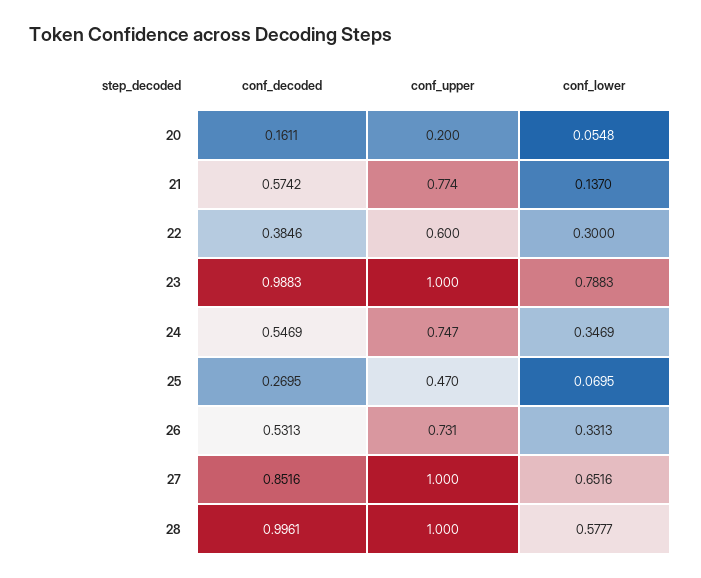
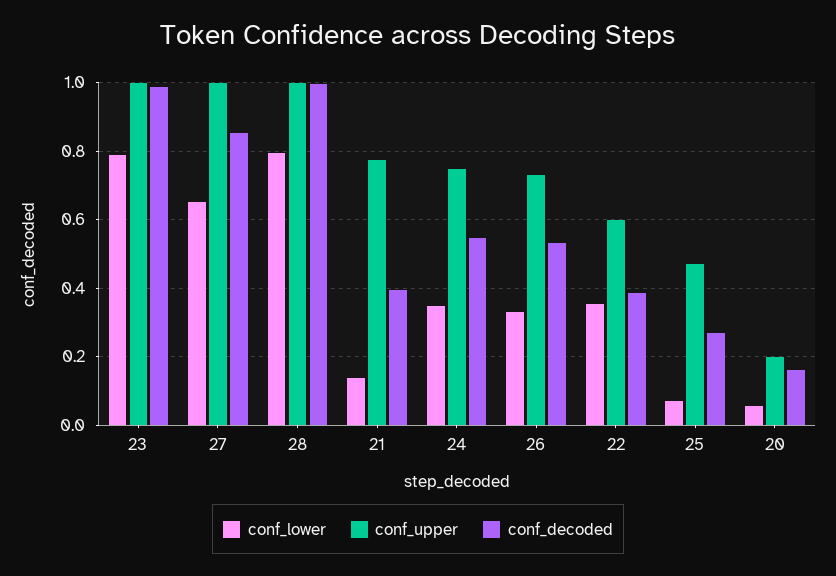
conf_decoded, 21: 0.5742 -> 0.4
conf_lower, 22: 0.3 -> 0.36
conf_lower, 28: 0.5777 -> 0.8

